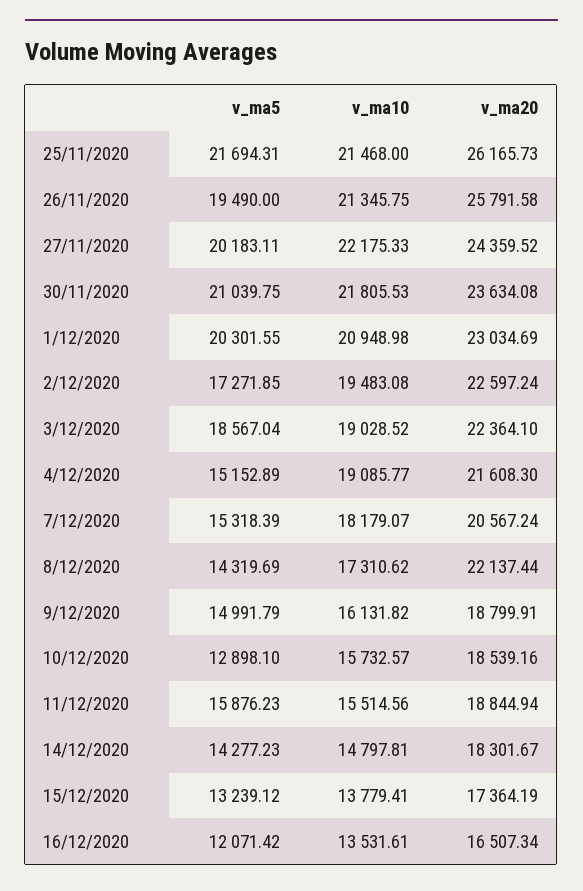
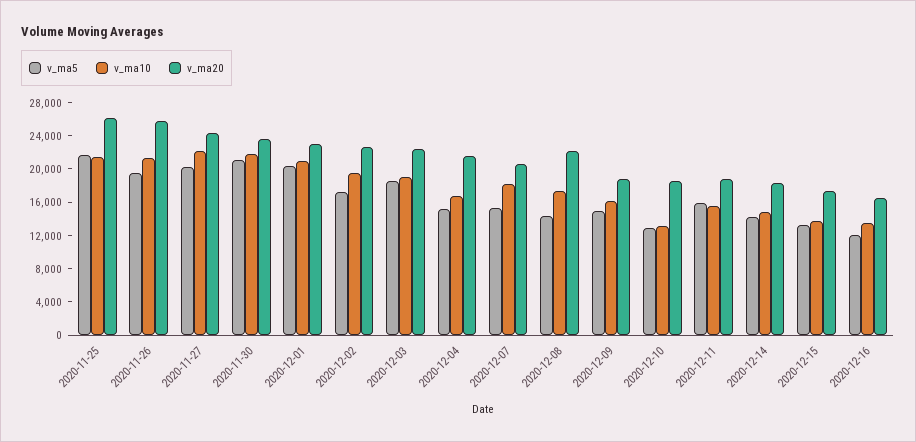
v_ma10, 4/12/2020: 19085.77 -> 17000
v_ma10, 10/12/2020: 15732.57 -> 13000

